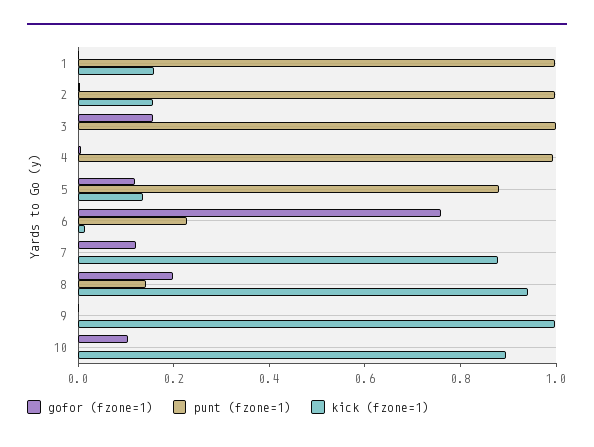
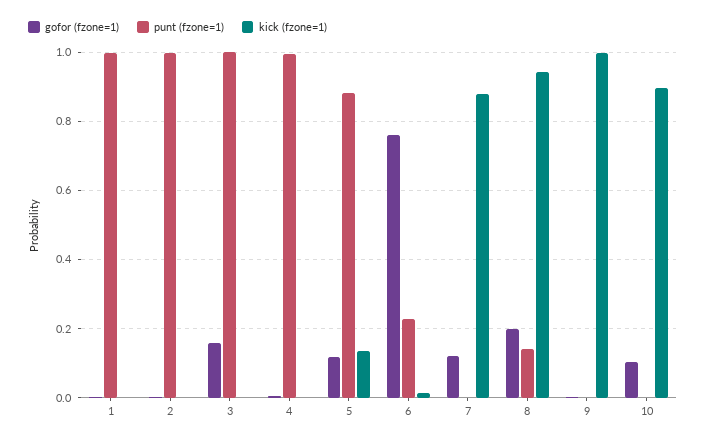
kick (fzone=1), 1: 0.15 -> 0
kick (fzone=1), 2: 0.15 -> 0

